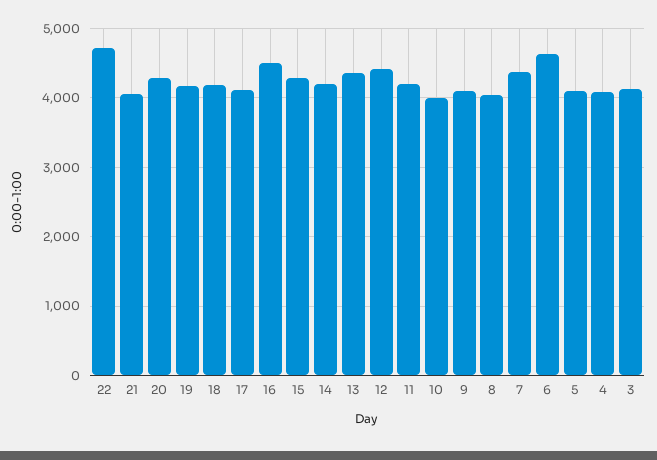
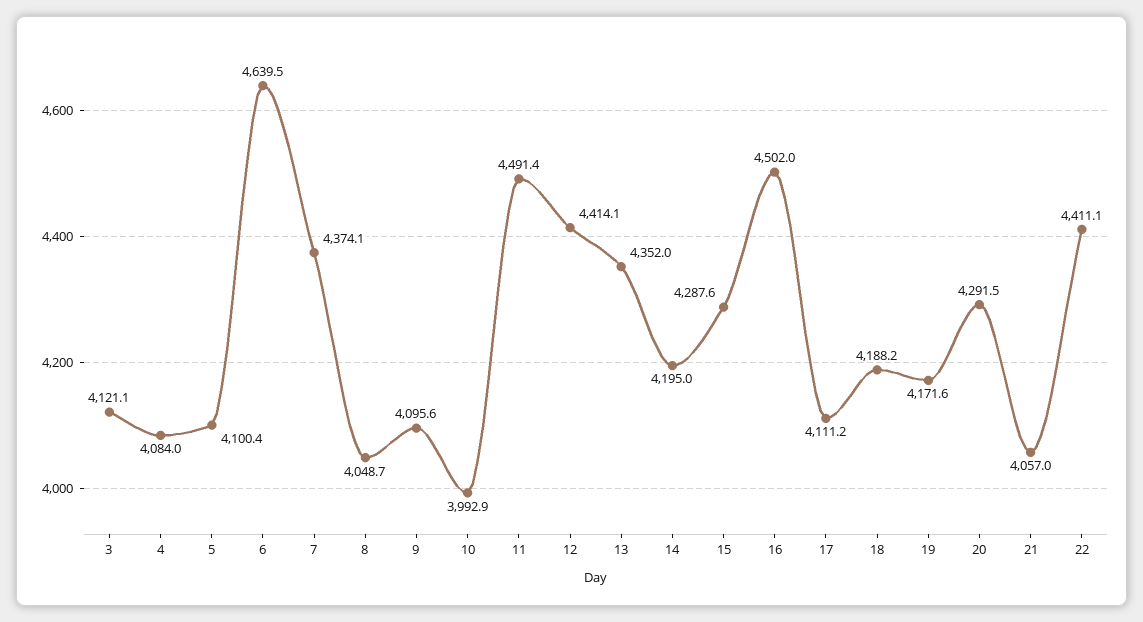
22: 4700 -> 4411.1
11: 4200 -> 4491.4

